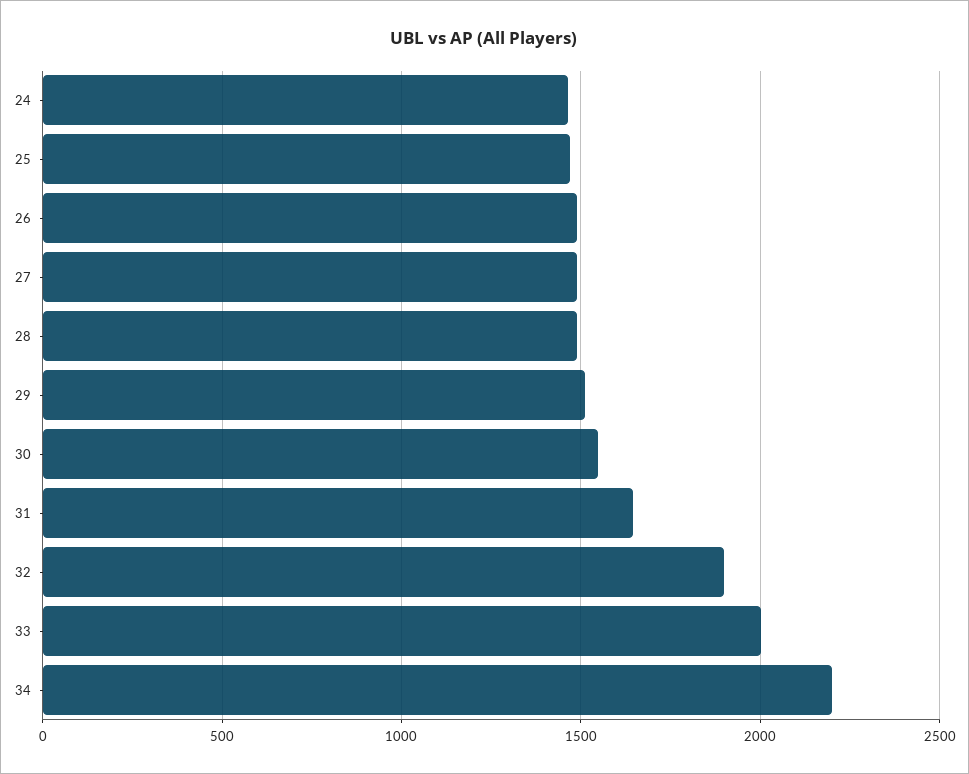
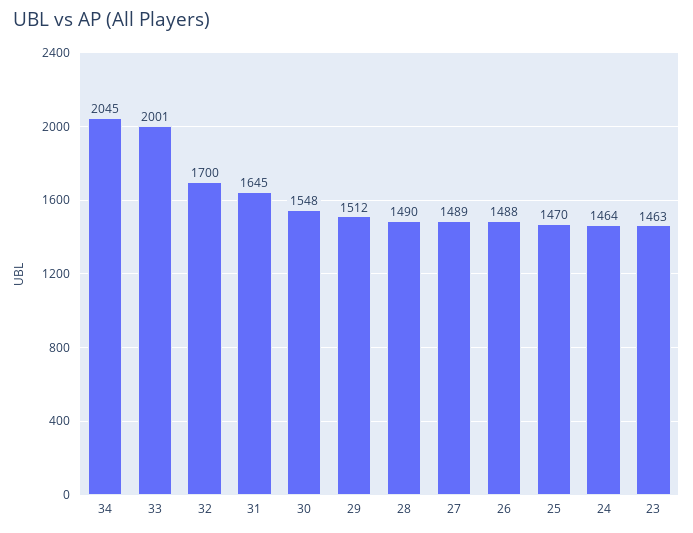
32: 1900 -> 1700
34: 2200 -> 2045
23: none -> 1463

